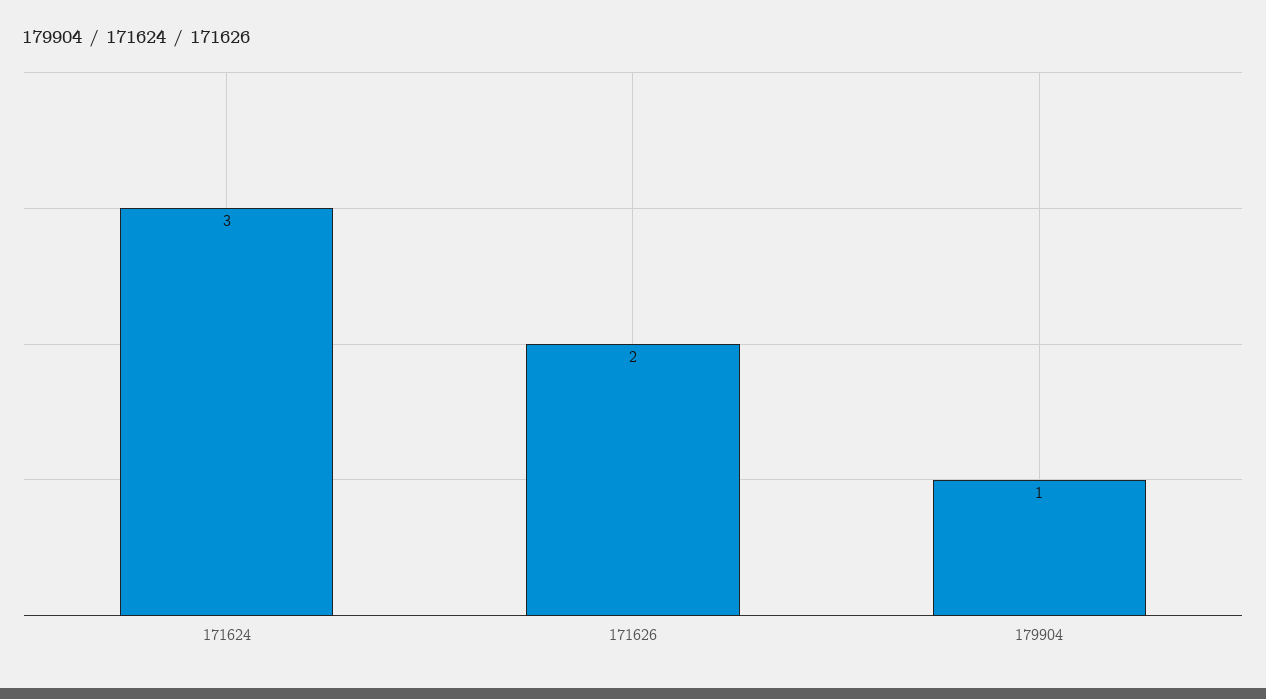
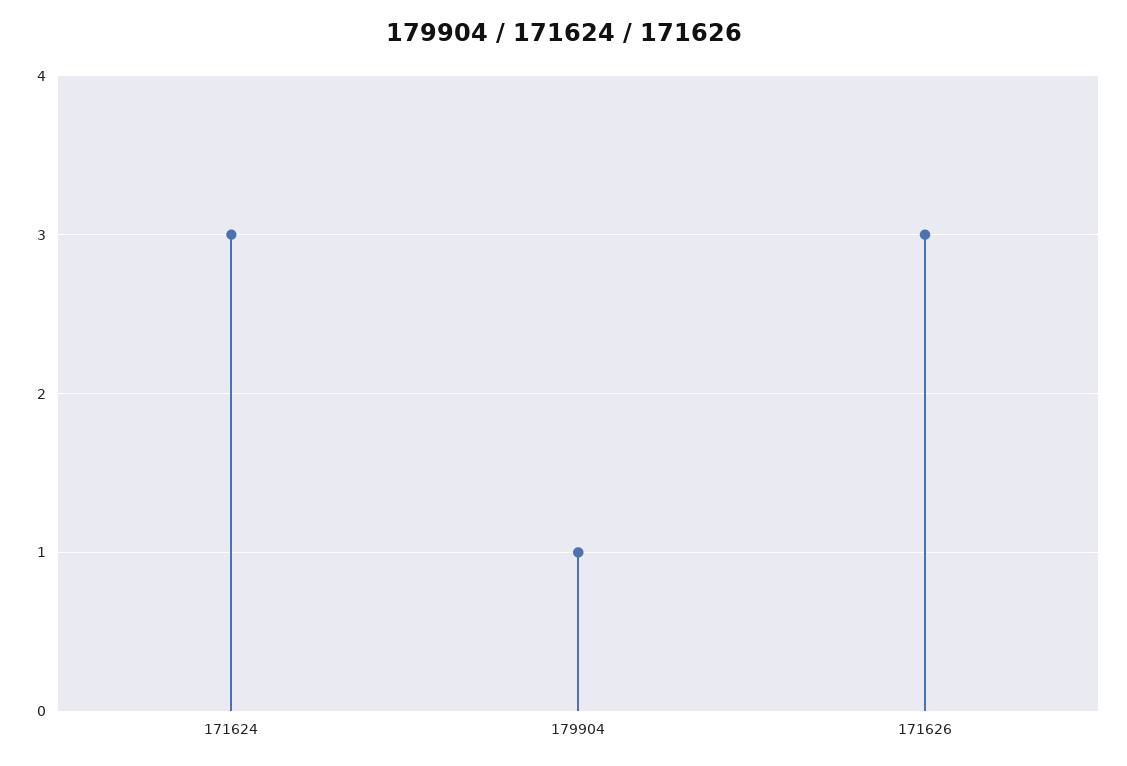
171626: 2 -> 3

